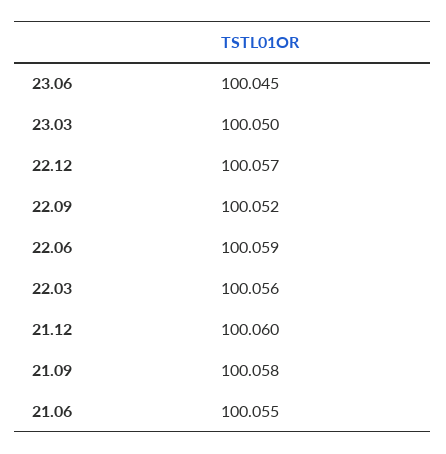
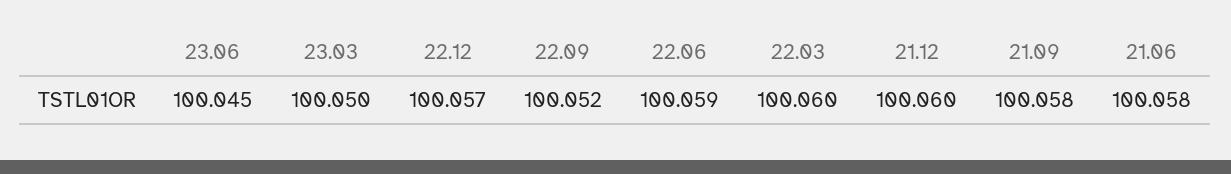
22.03: 100.056 -> 100.06
21.06: 100.055 -> 100.058

